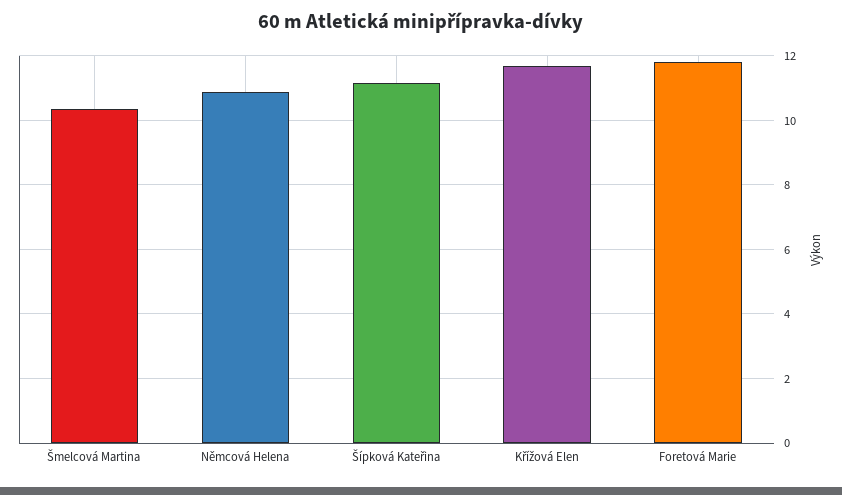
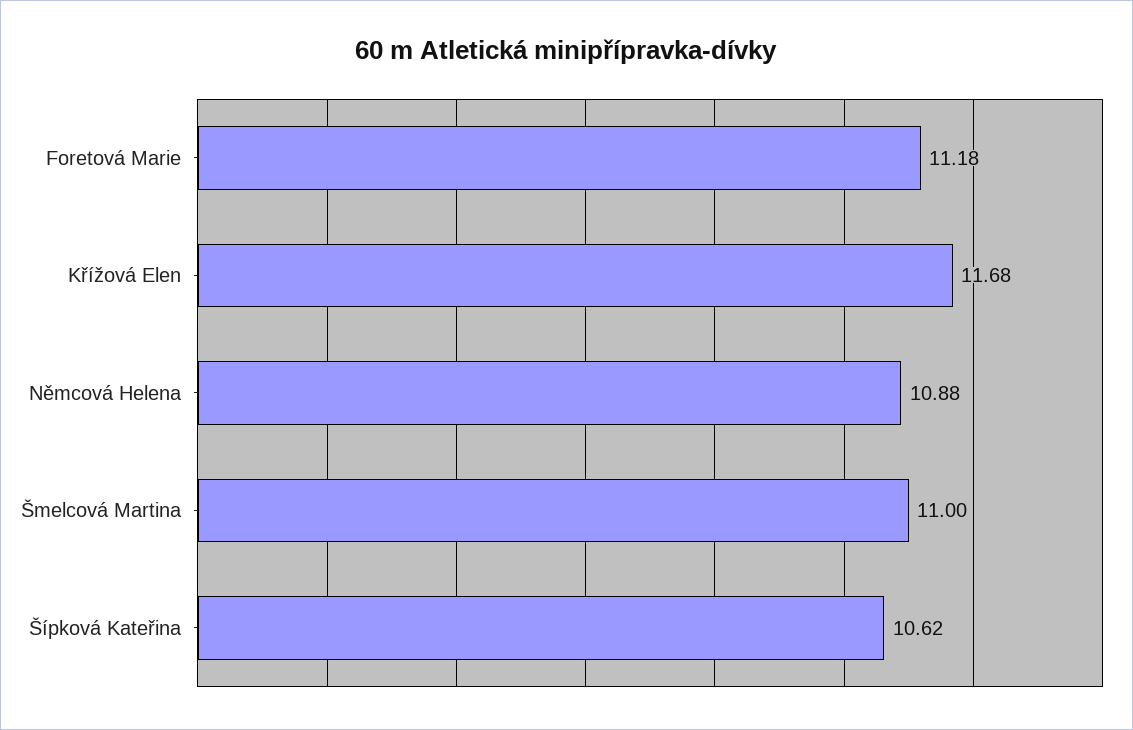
Šmelcová Martina: 10.4 -> 11
Šípková Kateřina: 11.2 -> 10.62
Foretová Marie: 11.8 -> 11.18

